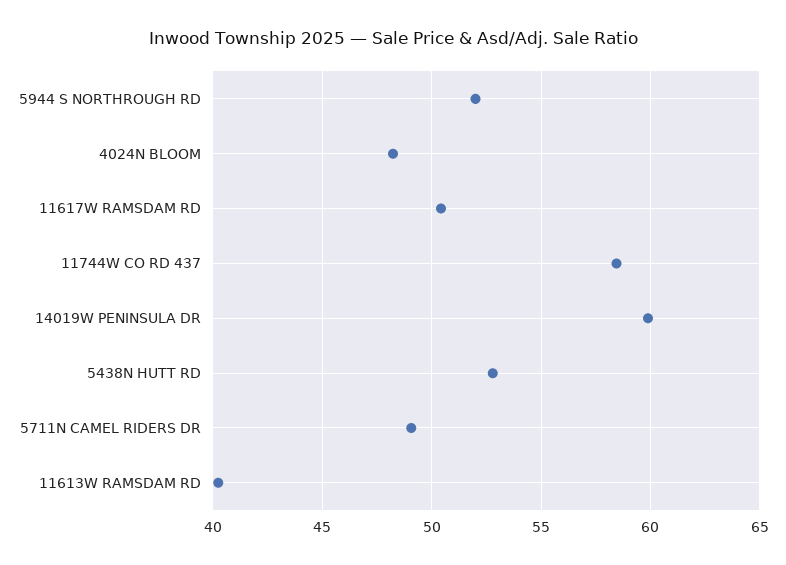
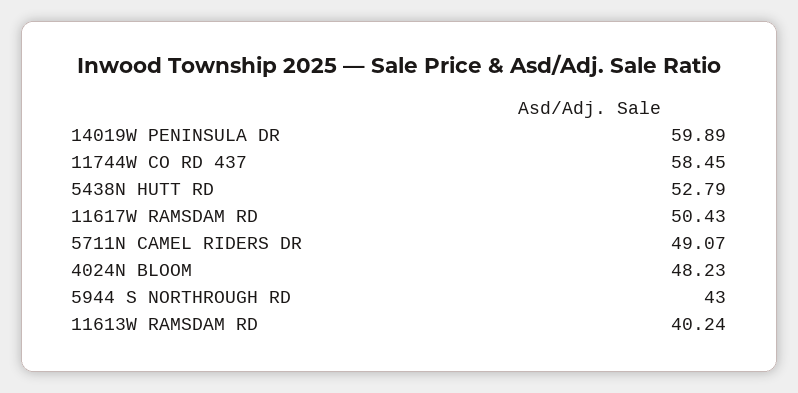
5944 S NORTHROUGH RD: 52 -> 43

